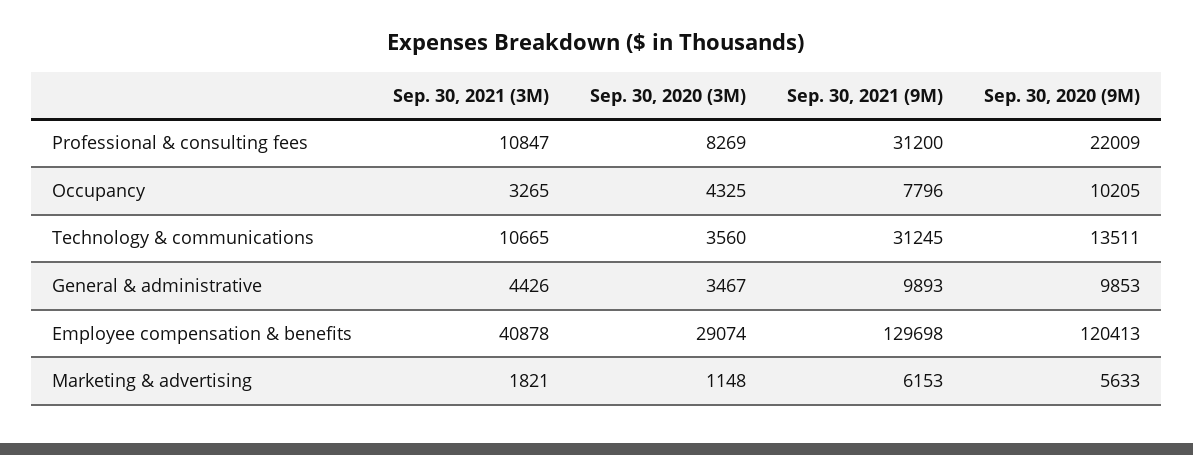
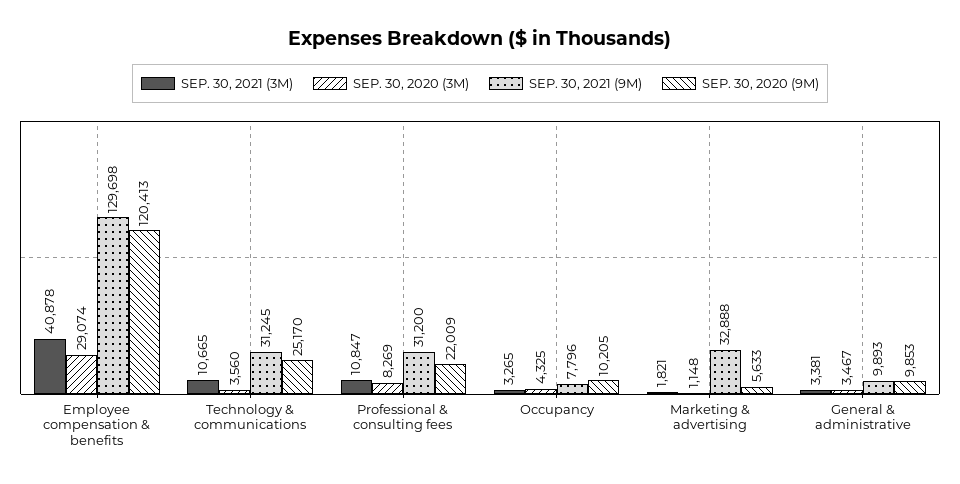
Sep. 30, 2020 (9M), Technology & communications: 13511 -> 25170
Sep. 30, 2021 (3M), General & administrative: 4426 -> 3381
Sep. 30, 2021 (9M), Marketing & advertising: 6153 -> 32888

